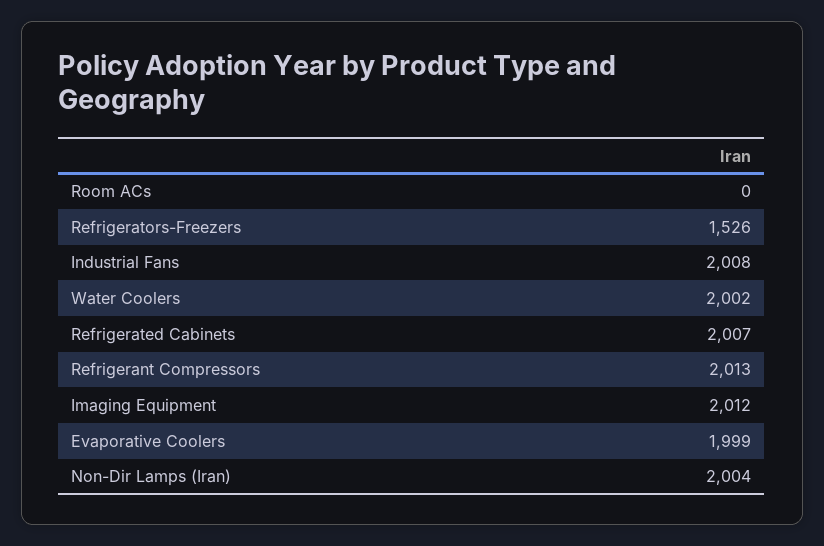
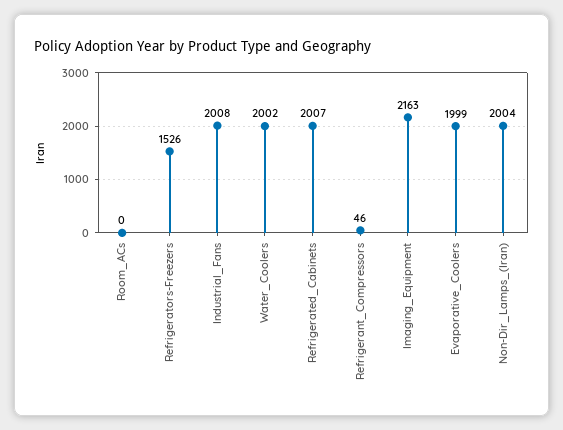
Refrigerant Compressors: 2013 -> 46
Imaging Equipment: 2012 -> 2163

